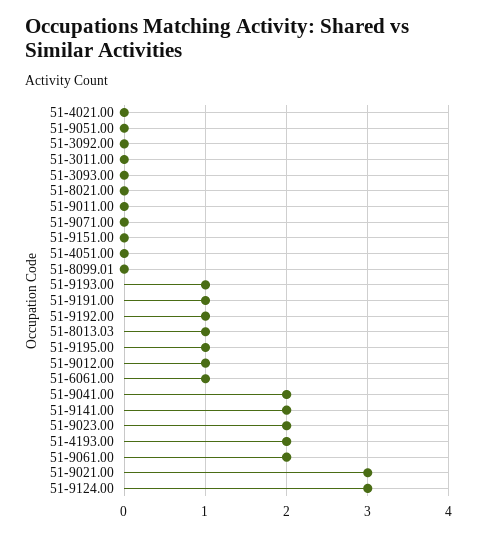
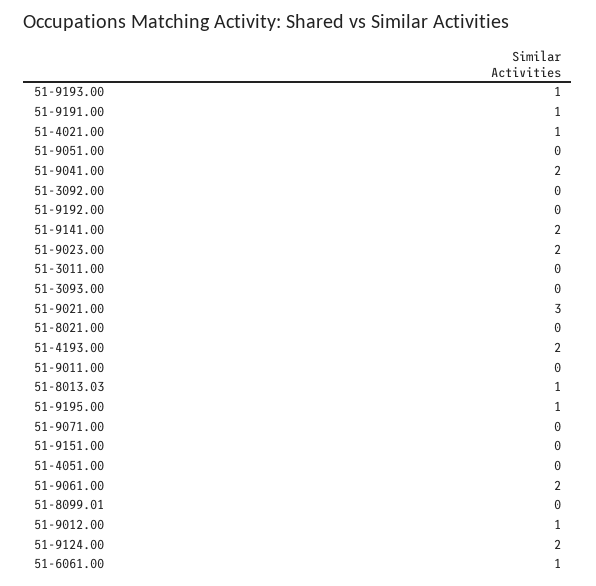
51-4021.00: 0 -> 1
51-9192.00: 1 -> 0
51-9124.00: 3 -> 2

